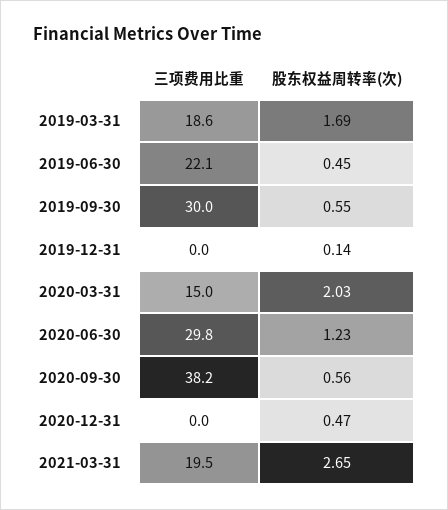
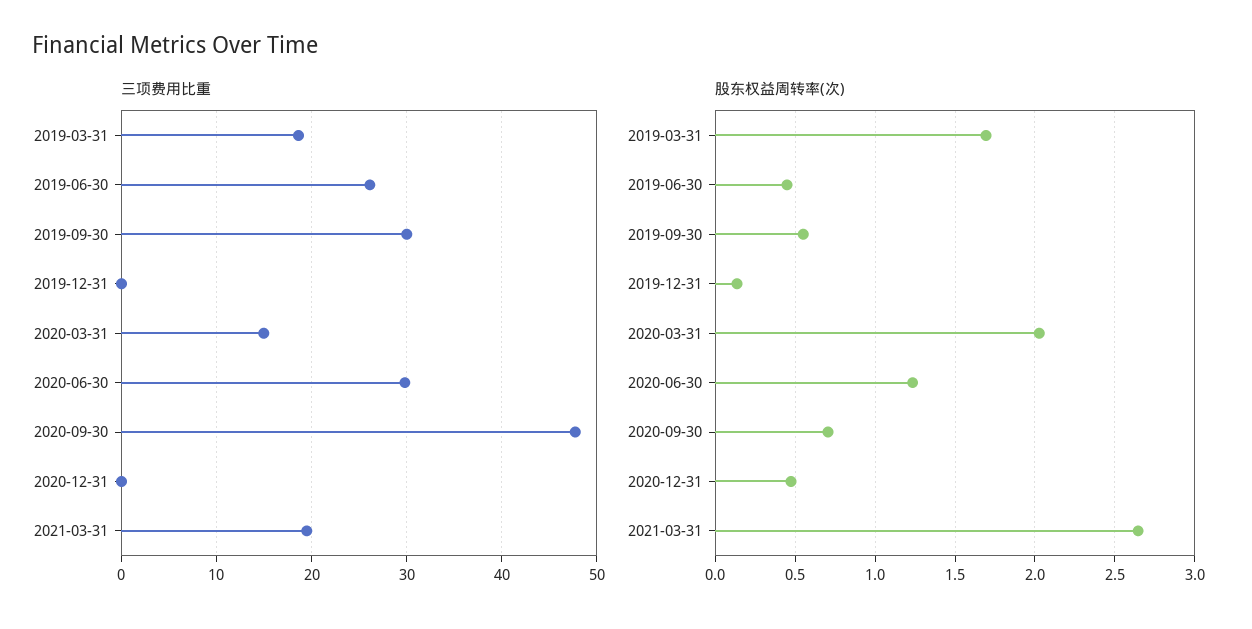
三项费用比重, 2019-06-30: 22.1 -> 26
三项费用比重, 2020-09-30: 38.2 -> 48
股东权益周转率(次), 2020-09-30: 0.56 -> 0.7

